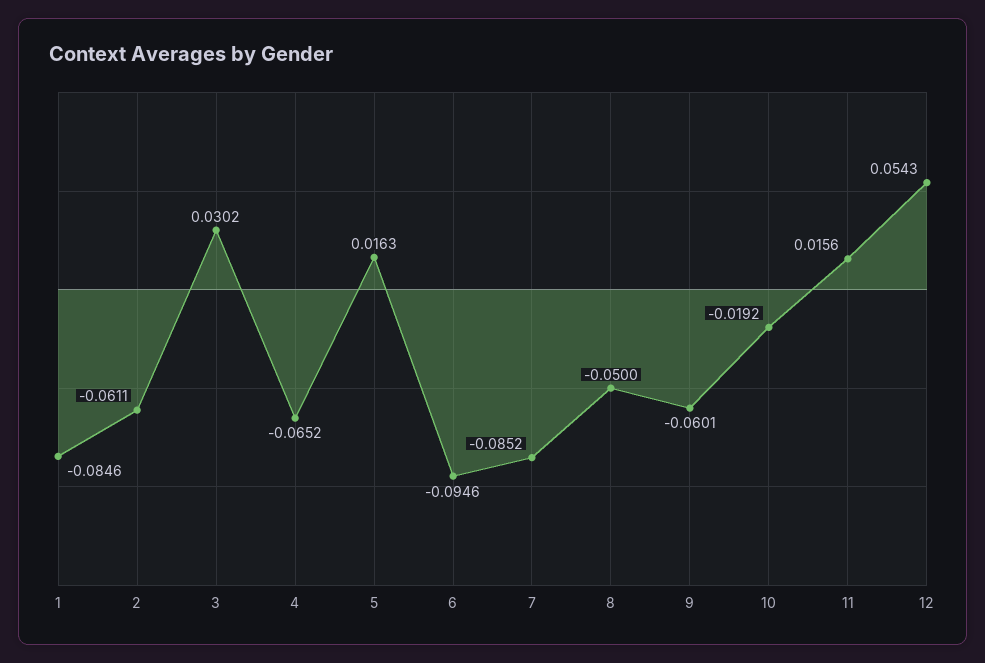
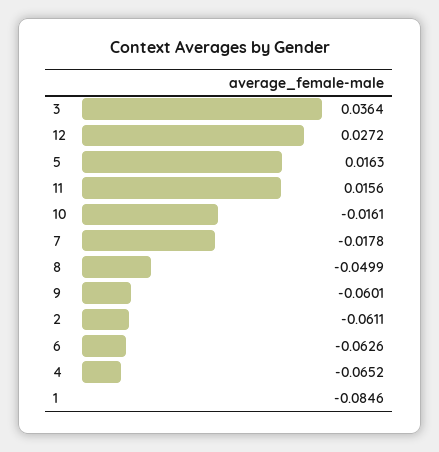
3: 0.0302 -> 0.0364
6: -0.0946 -> -0.0626
7: -0.0852 -> -0.0178
8: -0.05 -> -0.0499
10: -0.0192 -> -0.0161
12: 0.0543 -> 0.0272

